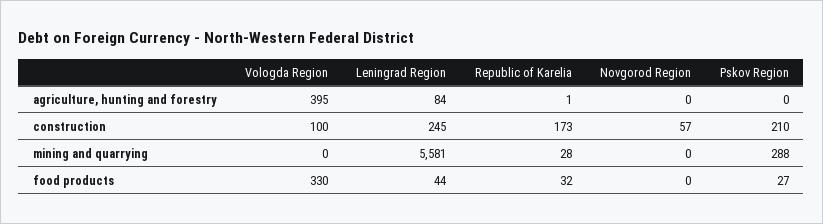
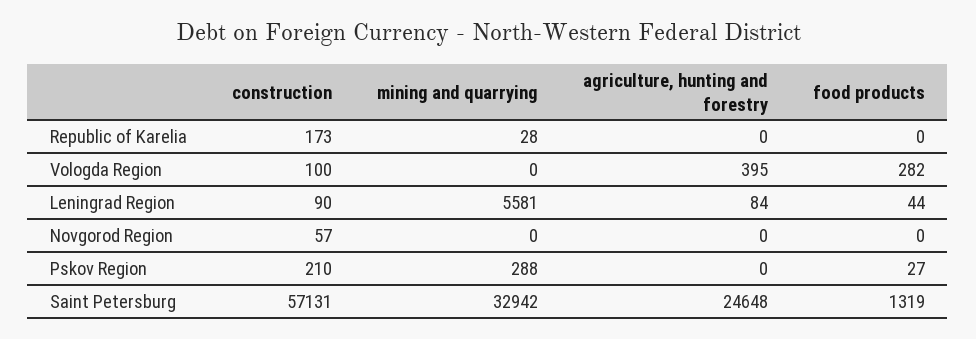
Republic of Karelia, agriculture, hunting and forestry: 1 -> 0
Leningrad Region, construction: 245 -> 90
Vologda Region, food products: 330 -> 282
Republic of Karelia, food products: 32 -> 0
Saint Petersburg, construction: none -> 57131
Saint Petersburg, mining and quarrying: none -> 32942
Saint Petersburg, agriculture, hunting and forestry: none -> 24648
Saint Petersburg, food products: none -> 1319

